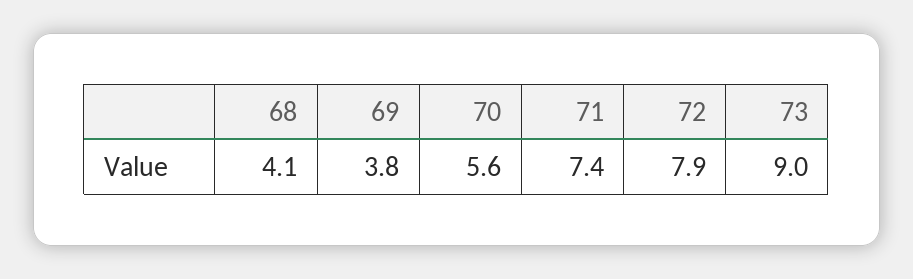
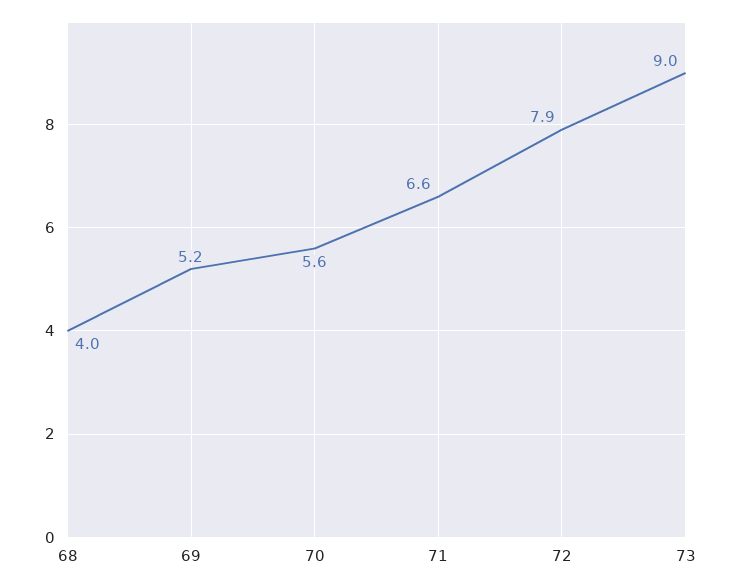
68: 4.1 -> 4
69: 3.8 -> 5.2
71: 7.4 -> 6.6

